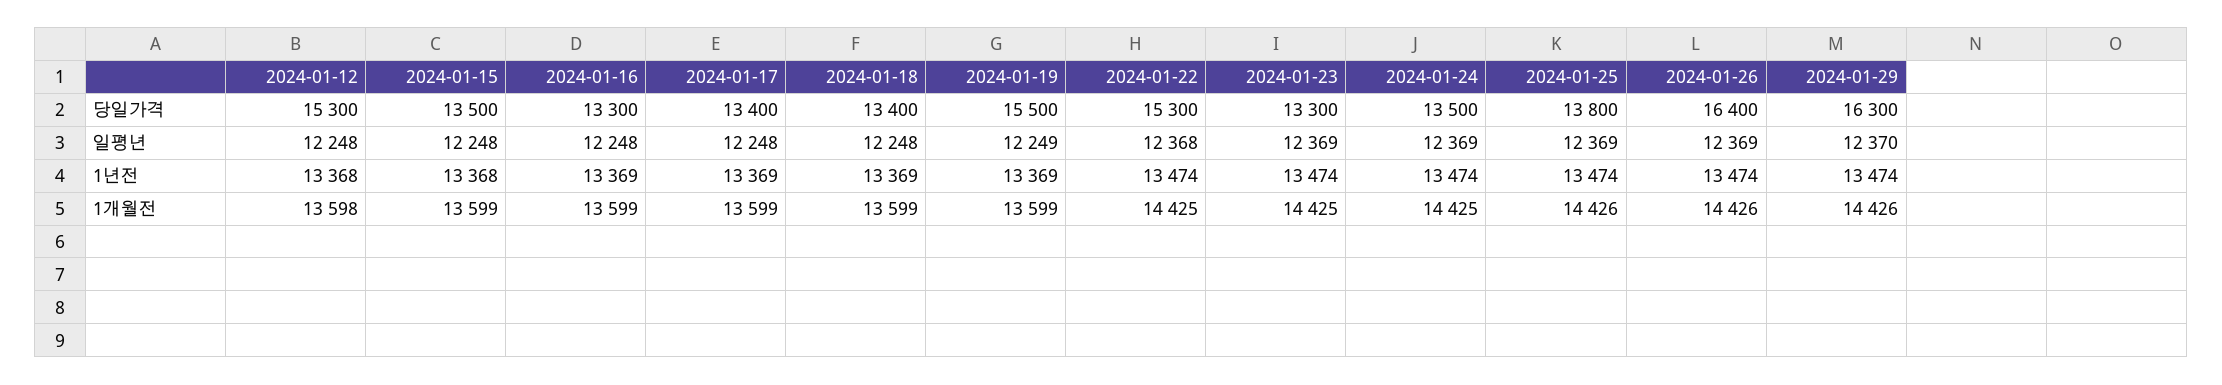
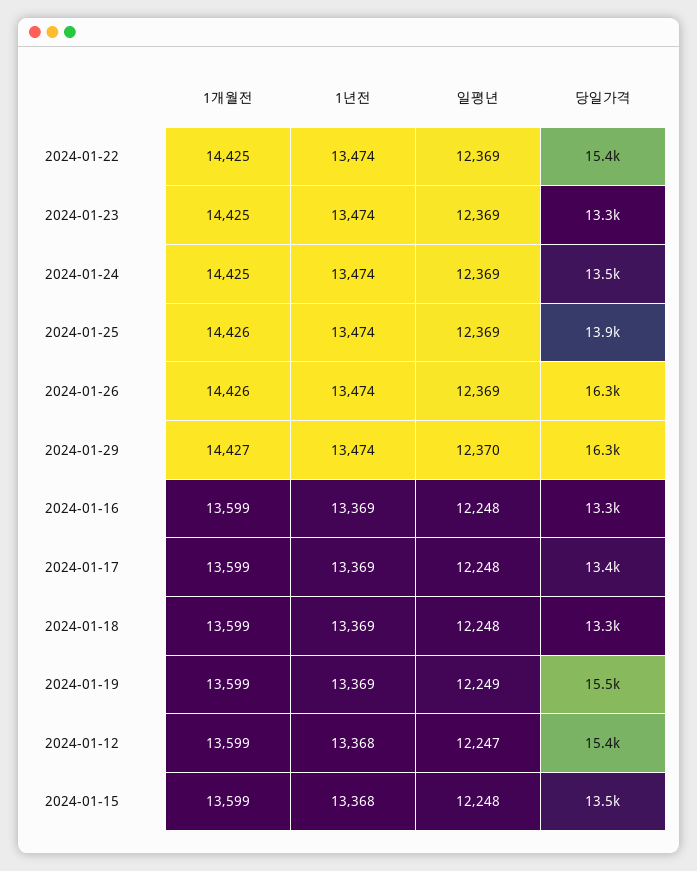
2024-01-12, 당일가격: 15300 -> 15400
2024-01-18, 당일가격: 13400 -> 13300
2024-01-22, 당일가격: 15300 -> 15400
2024-01-25, 당일가격: 13800 -> 13900
2024-01-26, 당일가격: 16400 -> 16300
2024-01-12, 일평년: 12248 -> 12247
2024-01-22, 일평년: 12368 -> 12369
2024-01-12, 1개월전: 13598 -> 13599
2024-01-29, 1개월전: 14426 -> 14427

